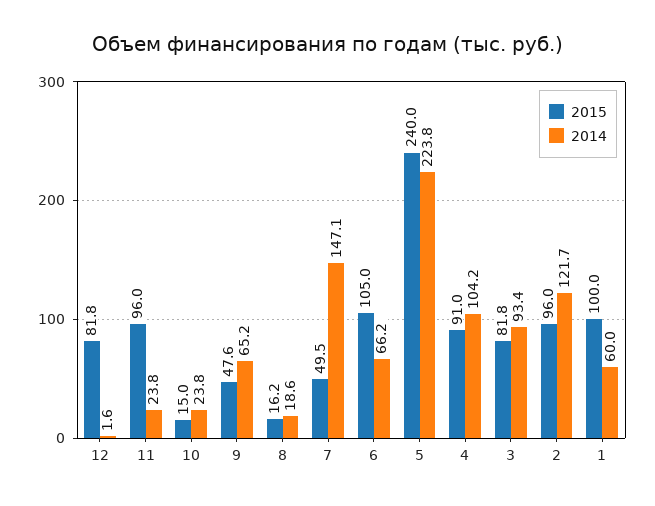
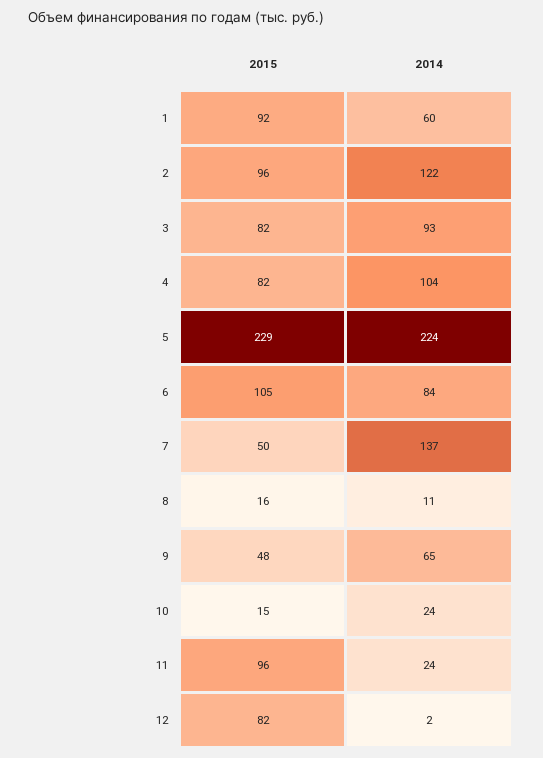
2014, 8: 18.6 -> 11
2014, 7: 147.1 -> 137
2014, 6: 66.2 -> 84
2015, 5: 240 -> 229
2015, 4: 91 -> 82
2015, 1: 100 -> 92

